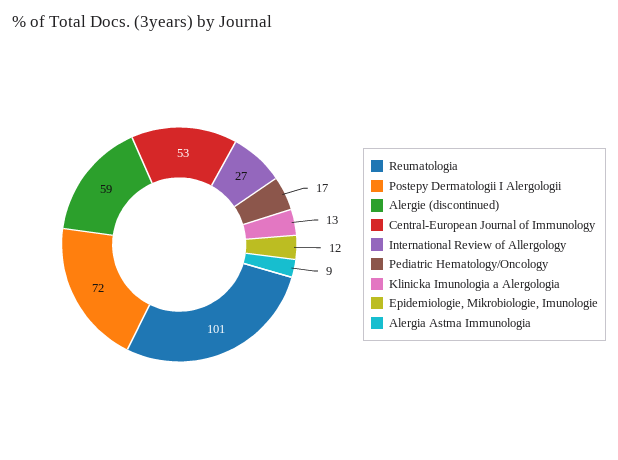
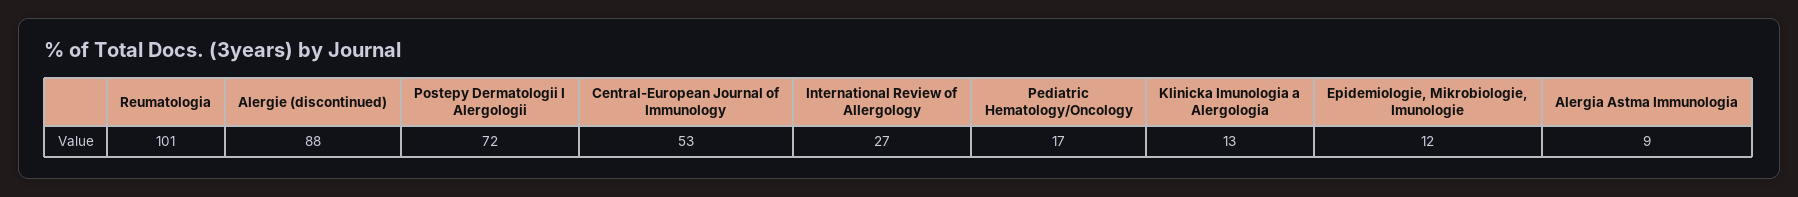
Alergie (discontinued): 59 -> 88

